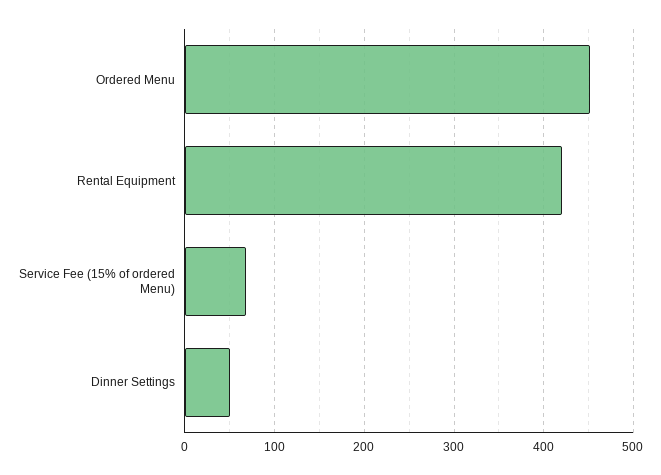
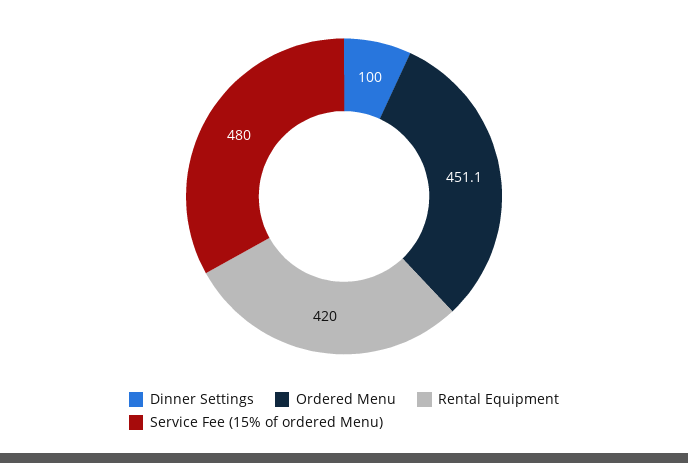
Service Fee (15% of ordered Menu): 70 -> 480
Dinner Settings: 50 -> 100

